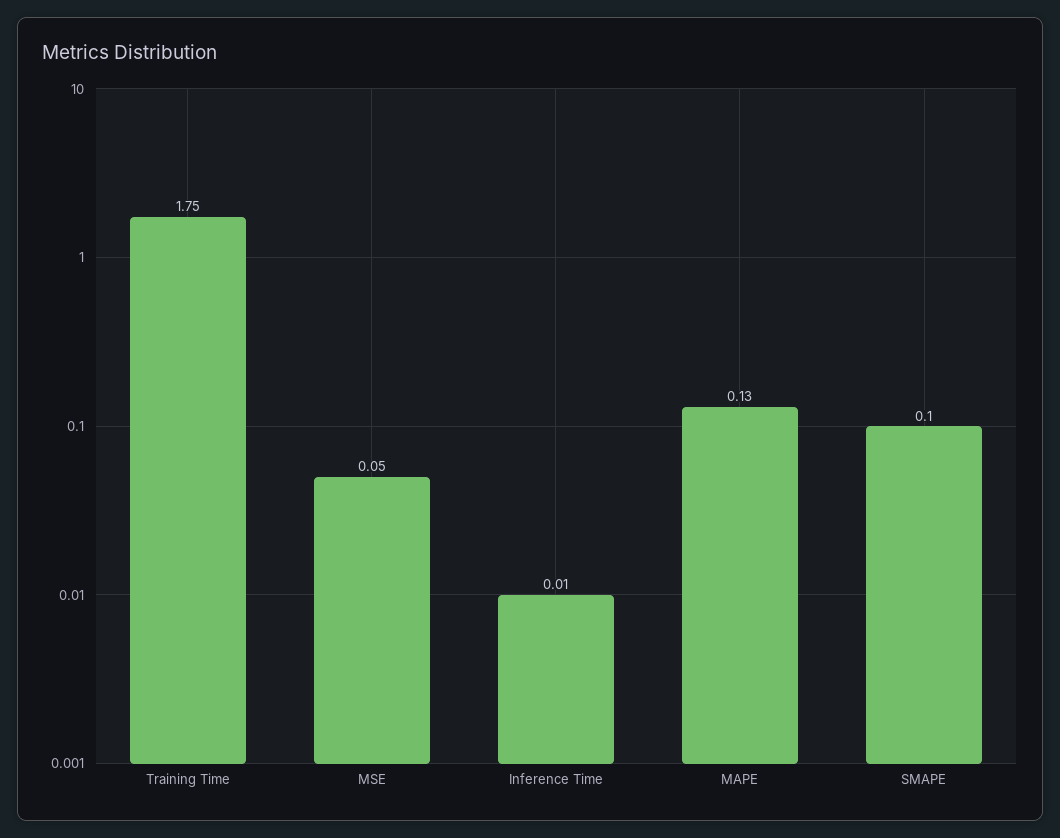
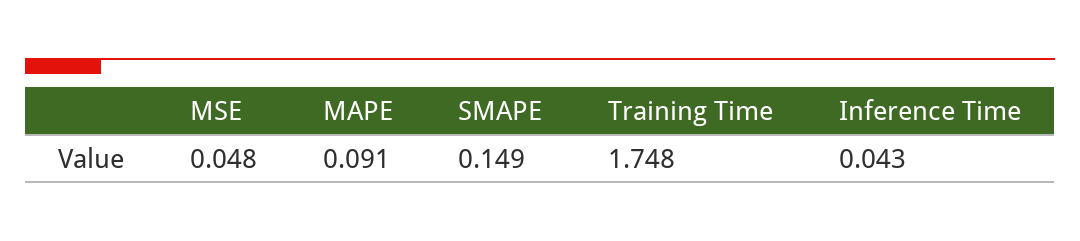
Inference Time: 0.01 -> 0.043
MAPE: 0.13 -> 0.091
SMAPE: 0.1 -> 0.149

